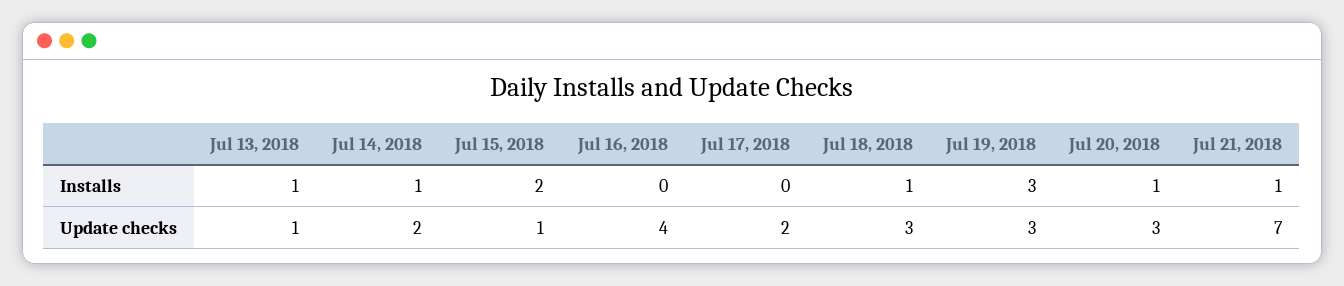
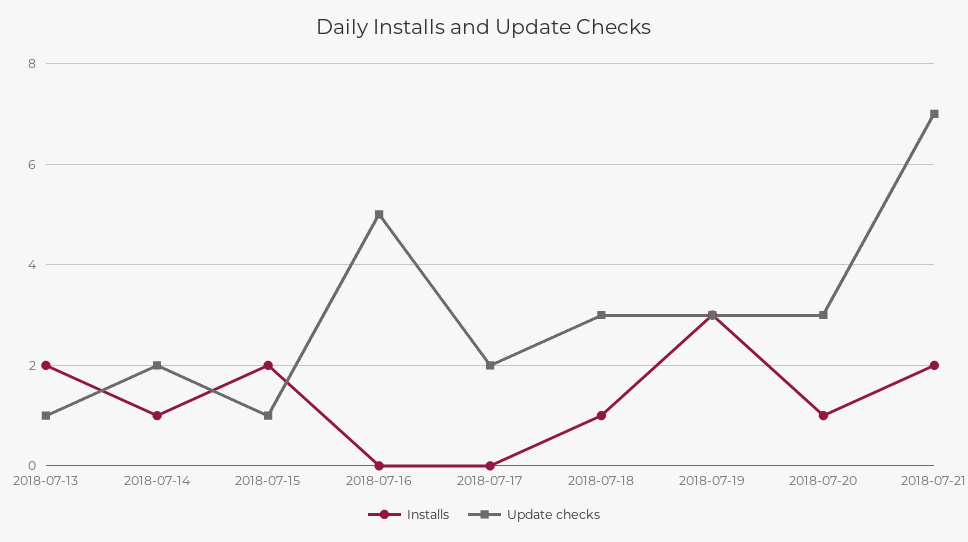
Installs, Jul 13, 2018: 1 -> 2
Installs, Jul 21, 2018: 1 -> 2
Update checks, Jul 16, 2018: 4 -> 5

